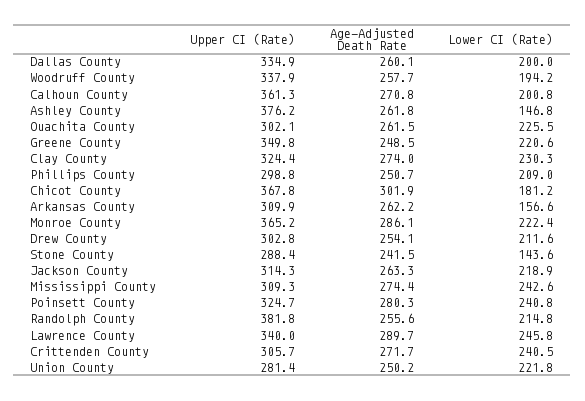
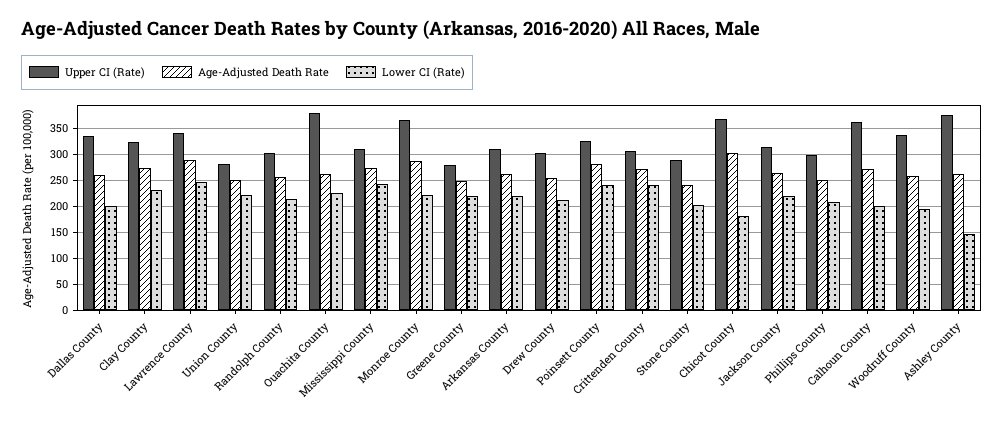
Upper CI (Rate), Ouachita County: 302.1 -> 375
Upper CI (Rate), Greene County: 349.8 -> 275
Lower CI (Rate), Arkansas County: 156.6 -> 225
Lower CI (Rate), Stone County: 143.6 -> 200
Upper CI (Rate), Randolph County: 381.8 -> 300

